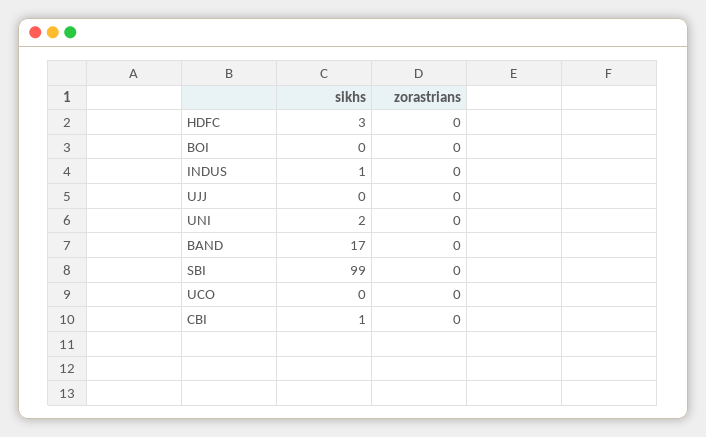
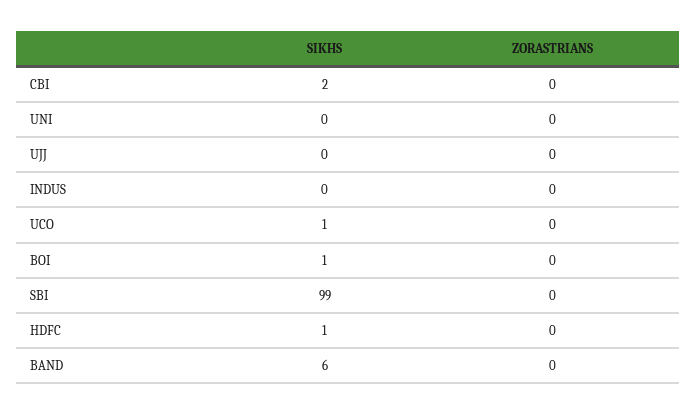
sikhs, HDFC: 3 -> 1
sikhs, BOI: 0 -> 1
sikhs, INDUS: 1 -> 0
sikhs, UNI: 2 -> 0
sikhs, BAND: 17 -> 6
sikhs, UCO: 0 -> 1
sikhs, CBI: 1 -> 2

